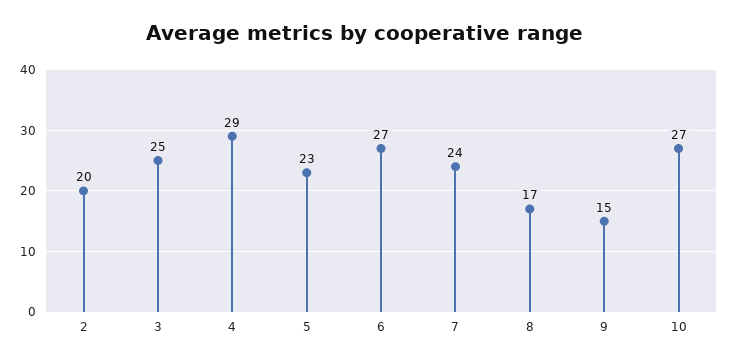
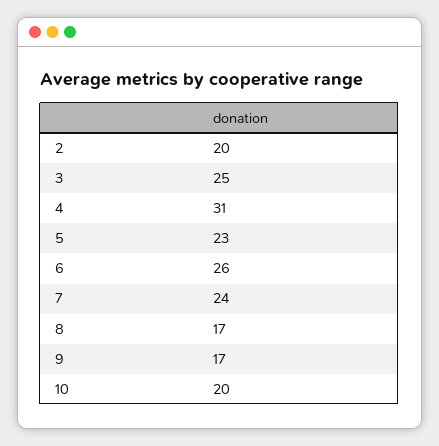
4: 29 -> 31
6: 27 -> 26
9: 15 -> 17
10: 27 -> 20

